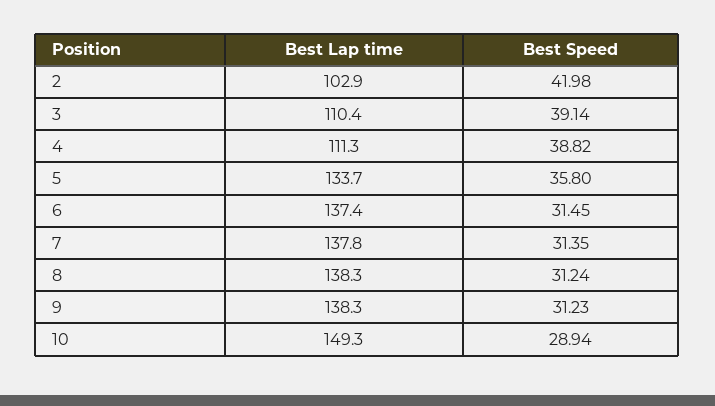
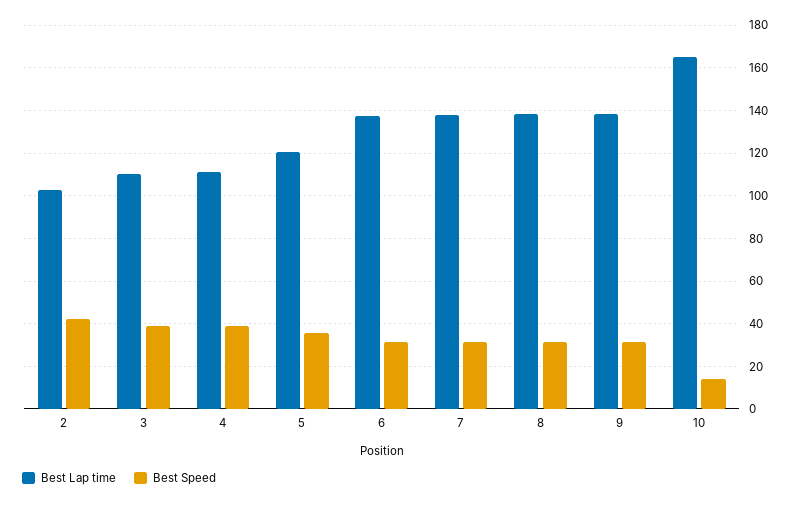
Best Lap time, 5: 133.7 -> 120
Best Lap time, 10: 149.3 -> 165
Best Speed, 10: 28.94 -> 15

